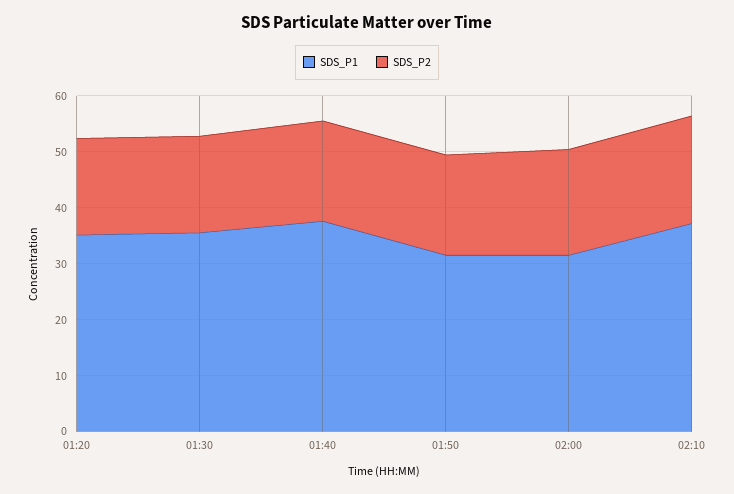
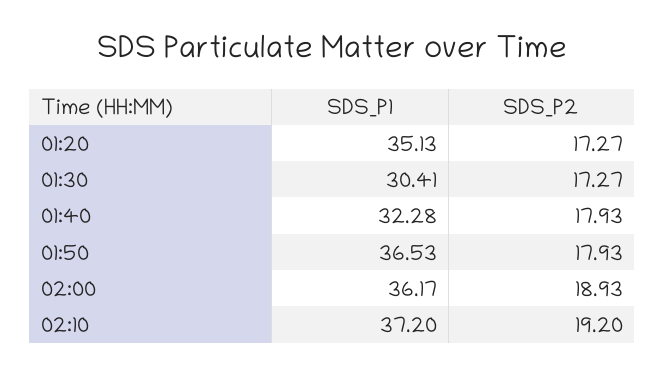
SDS_P1, 01:30: 36 -> 30.41
SDS_P1, 01:40: 38 -> 32.28
SDS_P1, 01:50: 32 -> 36.53
SDS_P1, 02:00: 32 -> 36.17

